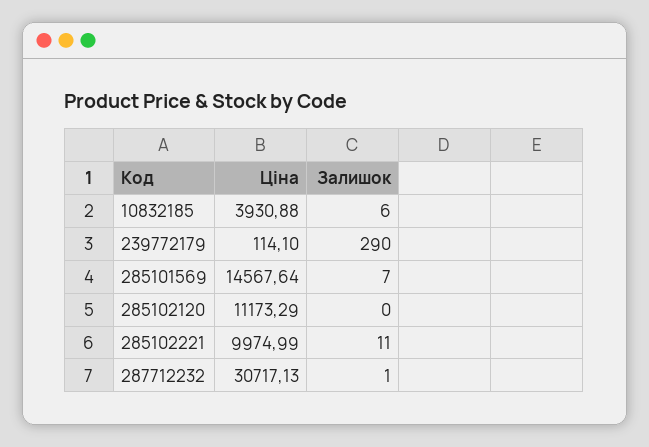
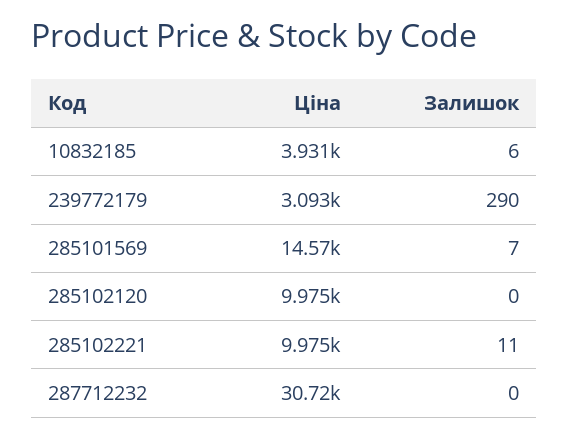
Ціна, 239772179: 114.1 -> 3093
Ціна, 285102120: 11173.29 -> 9975
Залишок, 287712232: 1 -> 0

